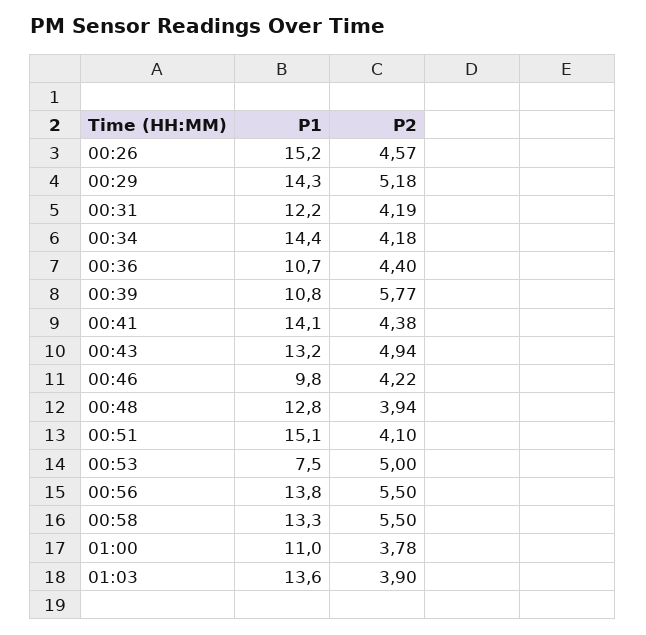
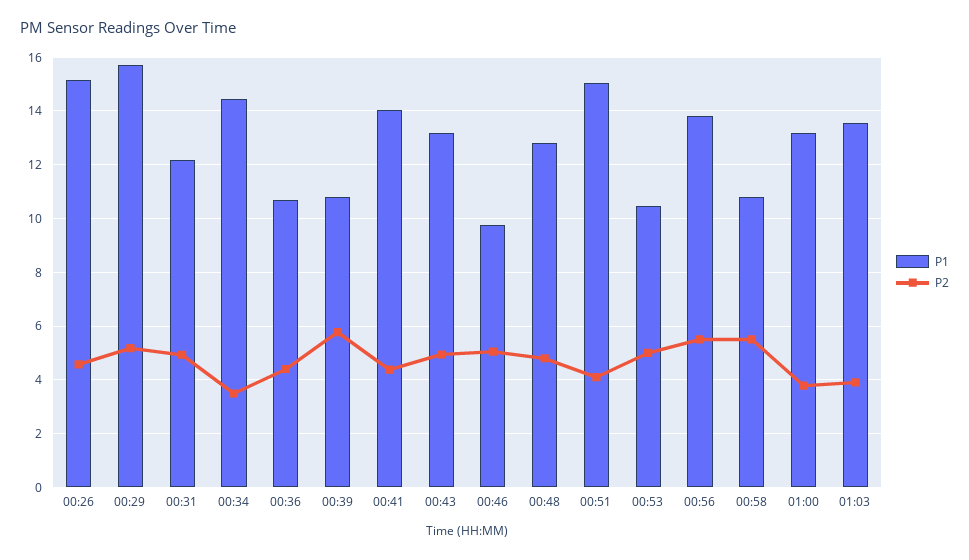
P1, 00:29: 14.3 -> 15.75
P2, 00:31: 4.19 -> 5
P2, 00:34: 4.18 -> 3.5
P2, 00:46: 4.22 -> 5
P2, 00:48: 3.94 -> 4.75
P1, 00:53: 7.5 -> 10.5
P1, 00:58: 13.3 -> 10.75
P1, 01:00: 11 -> 13.25

